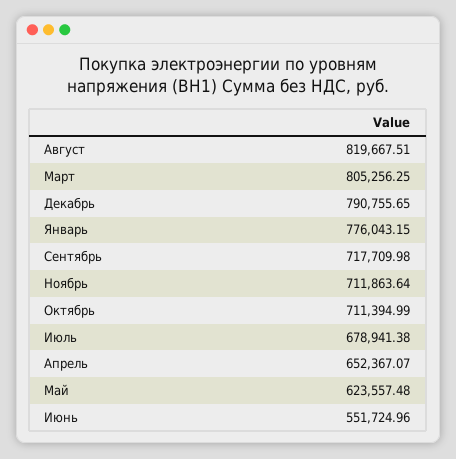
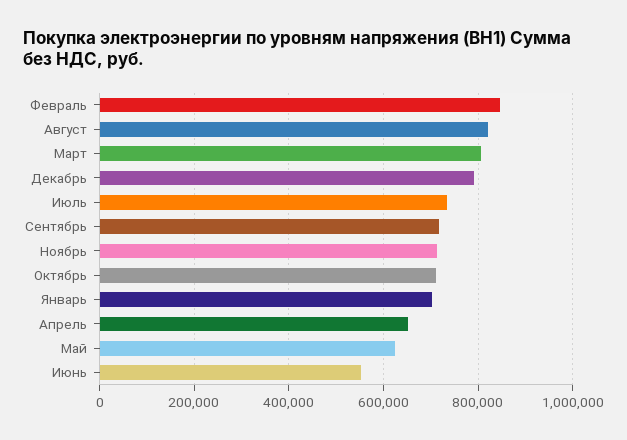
Январь: 776043.15 -> 700000
Июль: 678941.38 -> 740000
Февраль: none -> 840000

